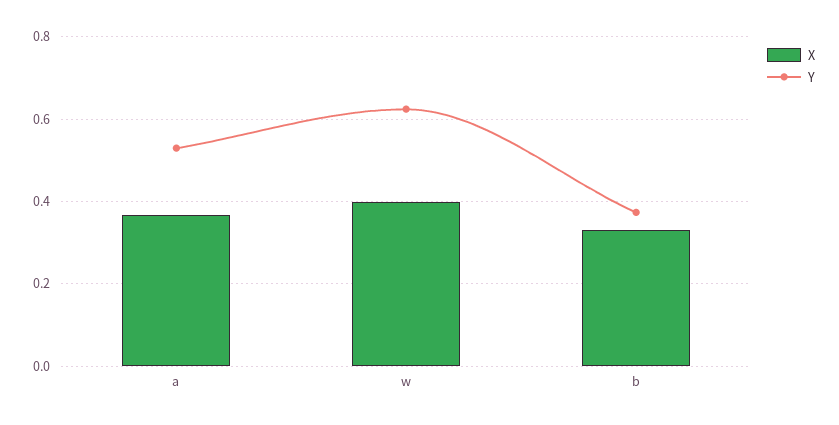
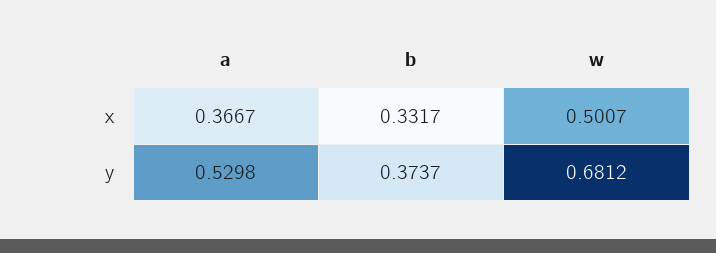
X, w: 0.4 -> 0.5007
Y, w: 0.62 -> 0.6812

